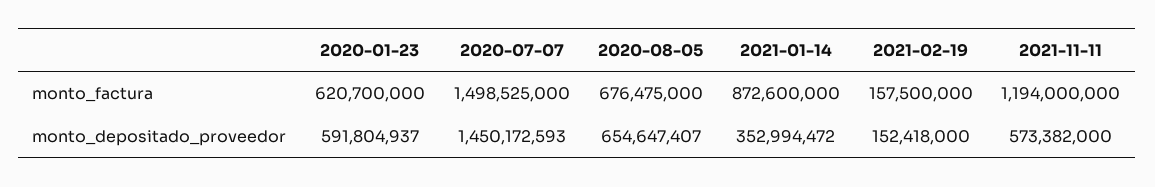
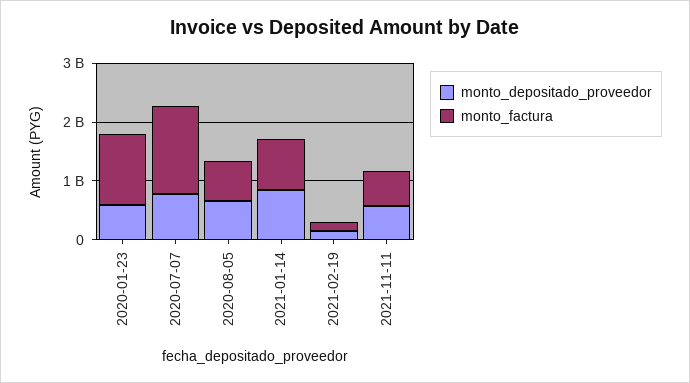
monto_factura, 2020-01-23: 620700000 -> 1200000000
monto_factura, 2021-11-11: 1194000000 -> 600000000
monto_depositado_proveedor, 2020-07-07: 1450172593 -> 800000000
monto_depositado_proveedor, 2021-01-14: 352994472 -> 800000000

